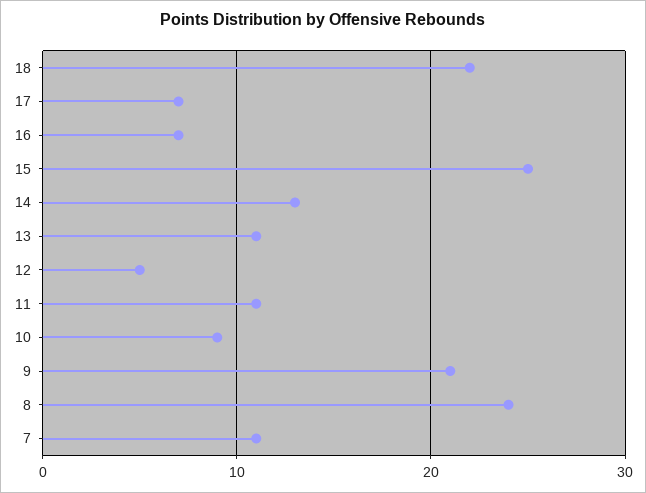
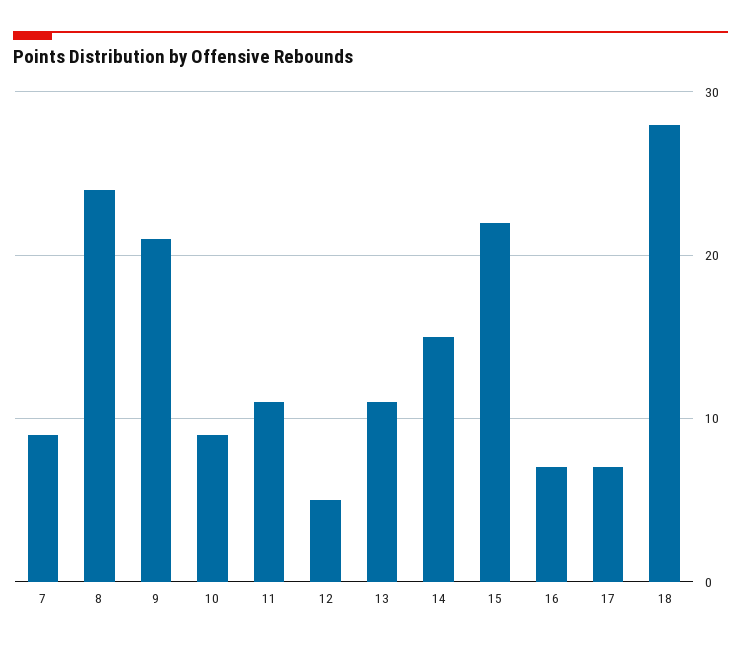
18: 22 -> 28
15: 25 -> 22
14: 13 -> 15
7: 11 -> 9

